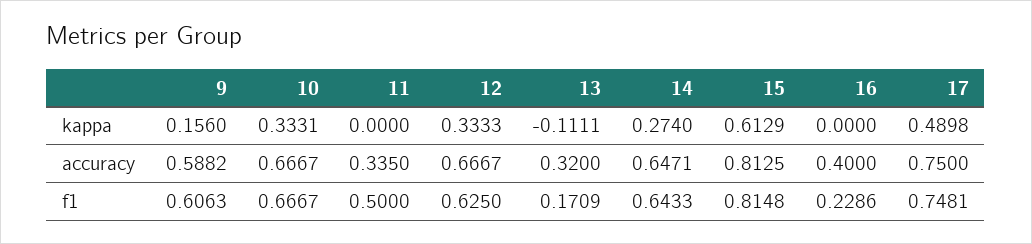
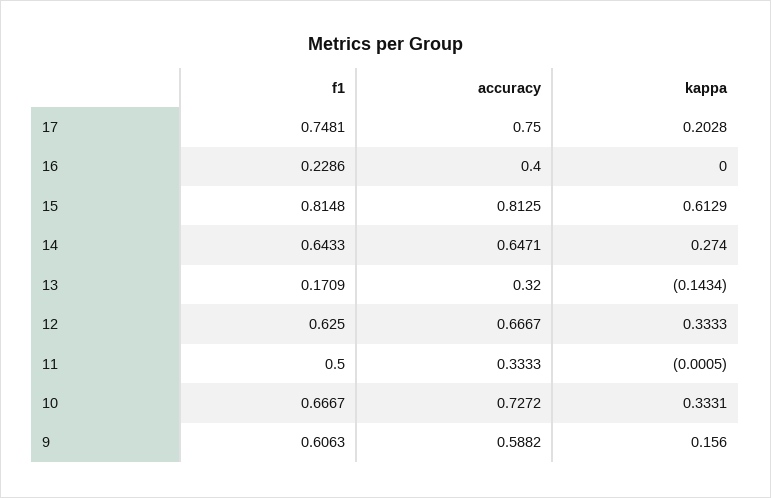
11, kappa: 0 -> -0.0005
13, kappa: -0.1111 -> -0.1434
17, kappa: 0.4898 -> 0.2028
10, accuracy: 0.6667 -> 0.7272
11, accuracy: 0.335 -> 0.3333

